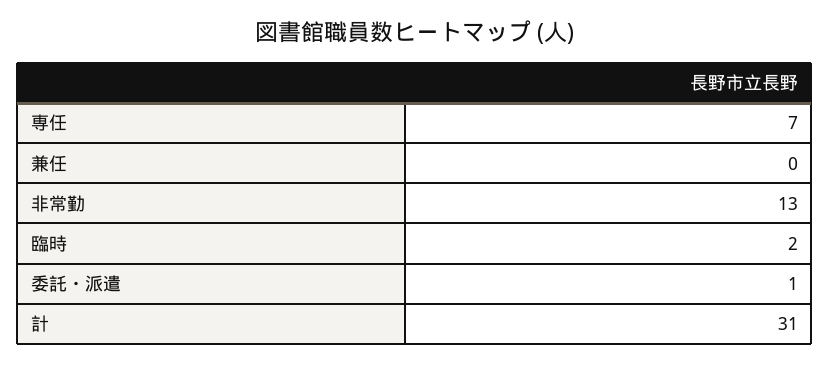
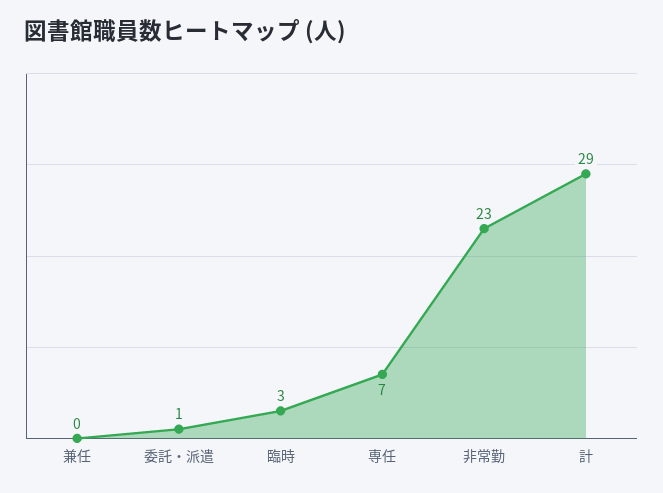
非常勤: 13 -> 23
臨時: 2 -> 3
計: 31 -> 29

